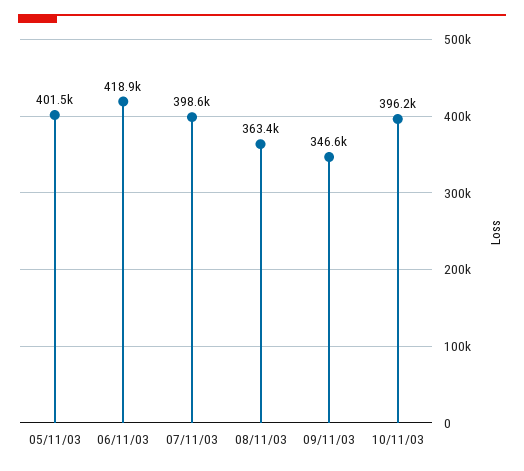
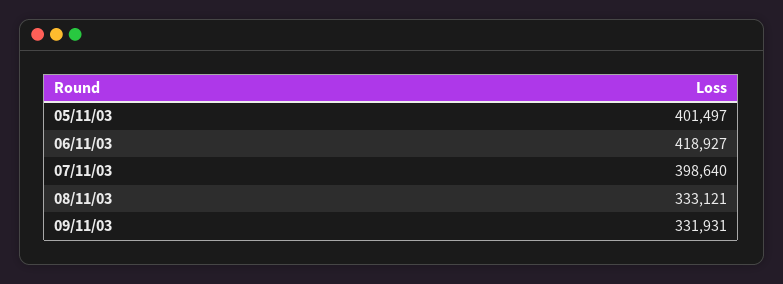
08/11/03: 363400 -> 333121
09/11/03: 346600 -> 331931
10/11/03: 396200 -> none

